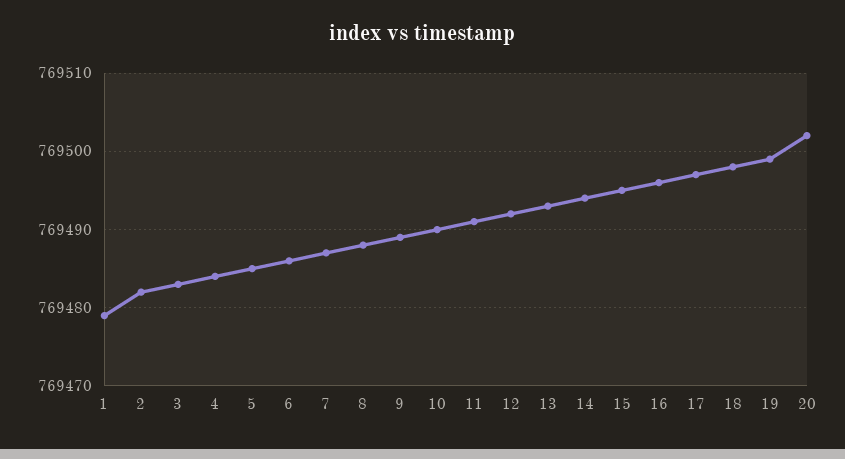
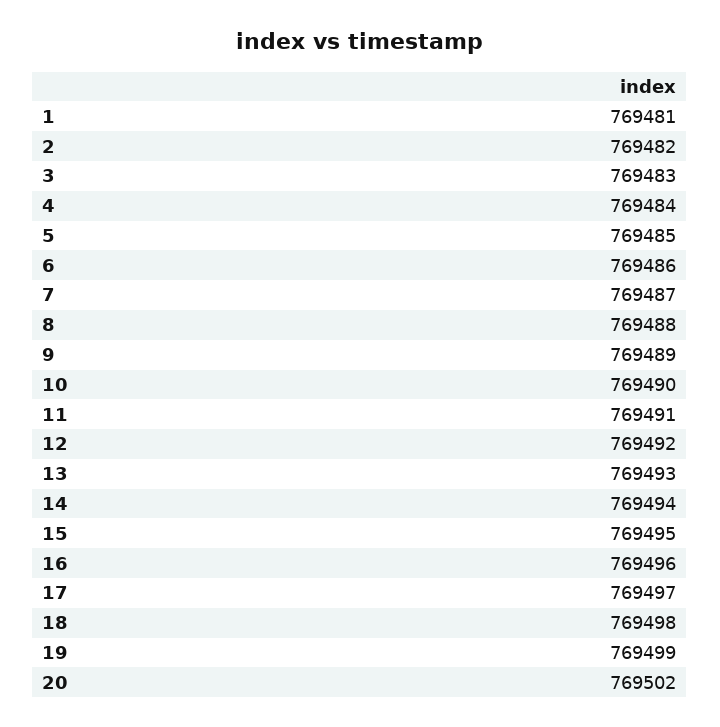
1: 769479 -> 769481

